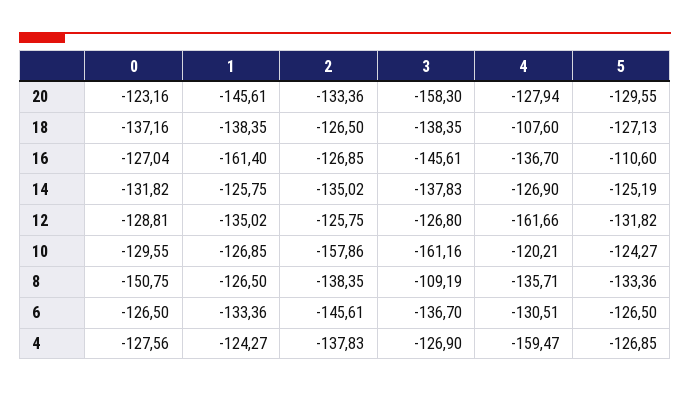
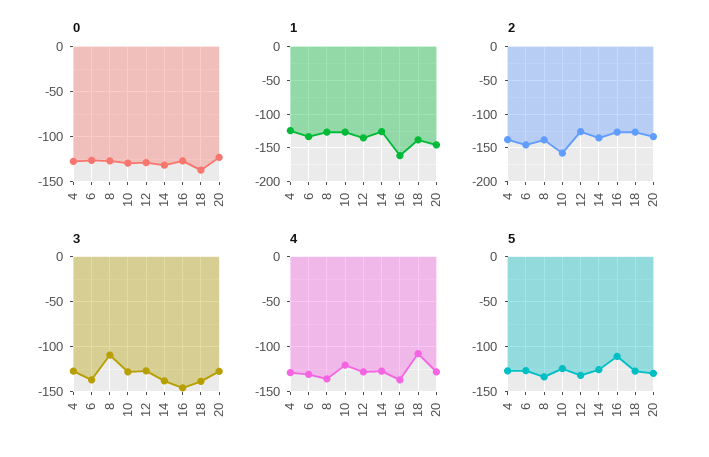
3, 20: -158.3 -> -130
4, 12: -161.66 -> -130
3, 10: -161.16 -> -130
0, 8: -150.75 -> -130
4, 4: -159.47 -> -130

